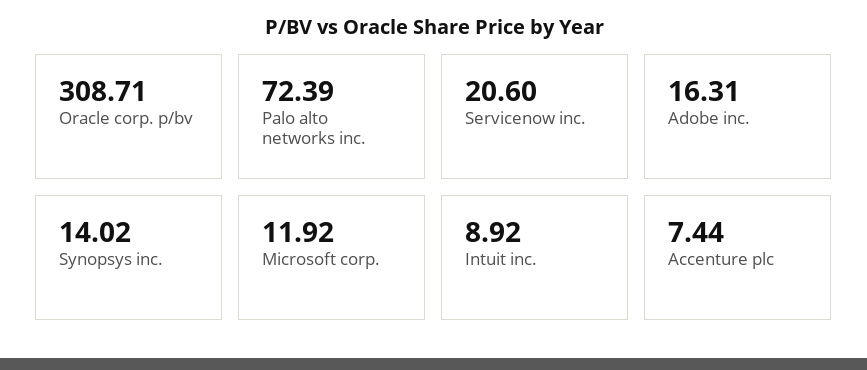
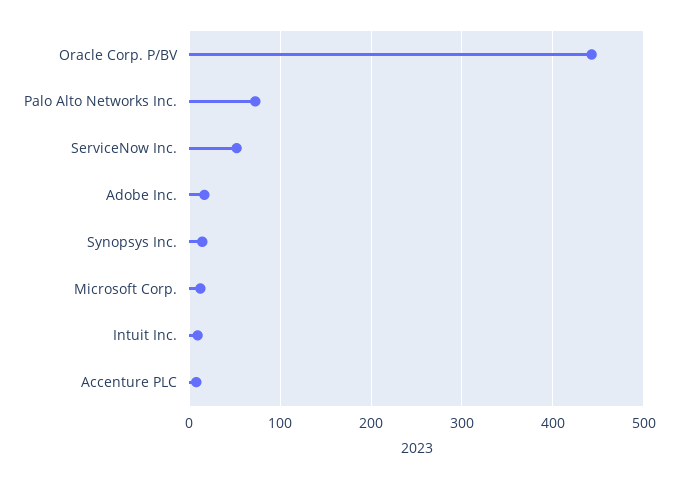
Oracle corp. p/bv: 308.71 -> 440
Servicenow inc.: 20.6 -> 50

